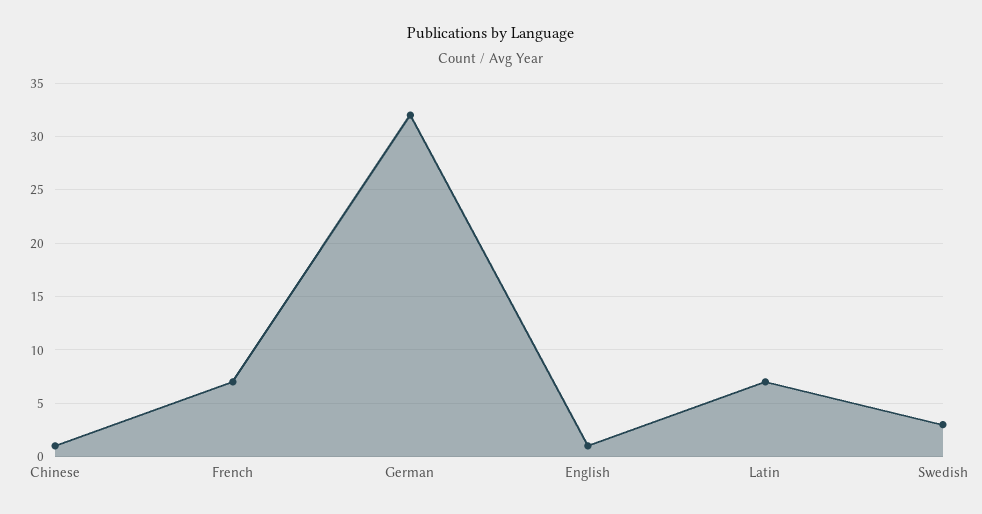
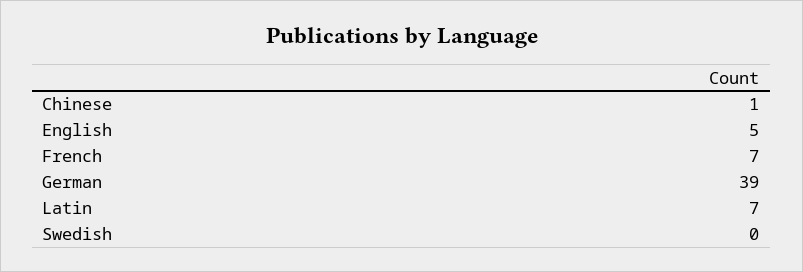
German: 32 -> 39
English: 1 -> 5
Swedish: 3 -> 0

